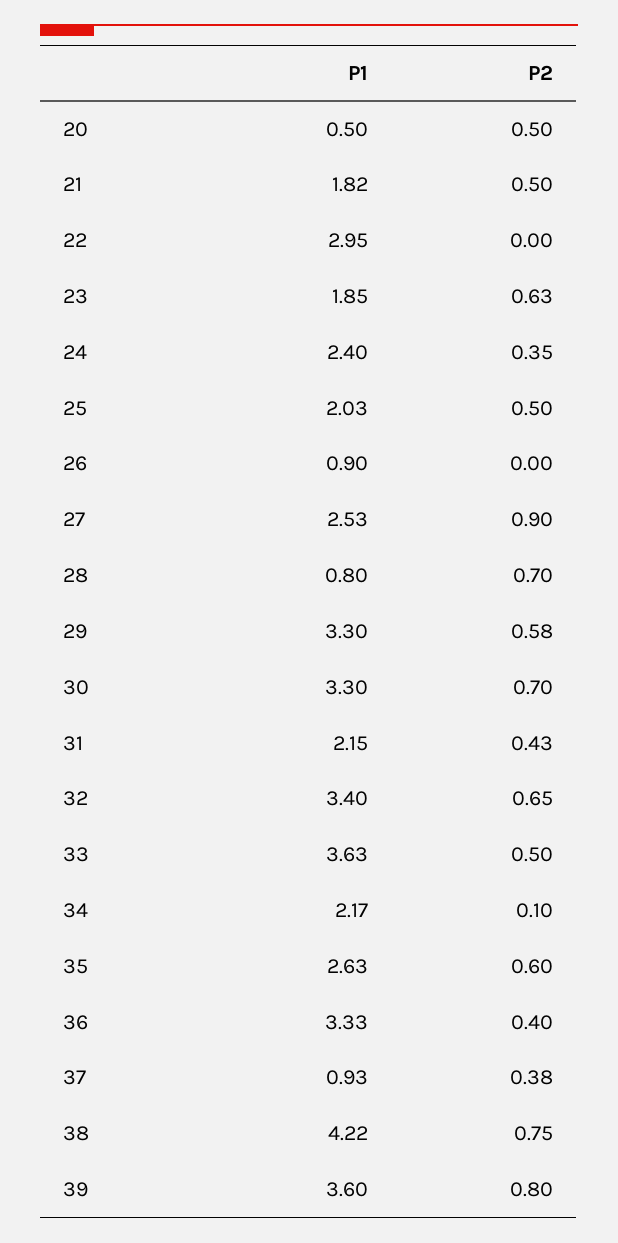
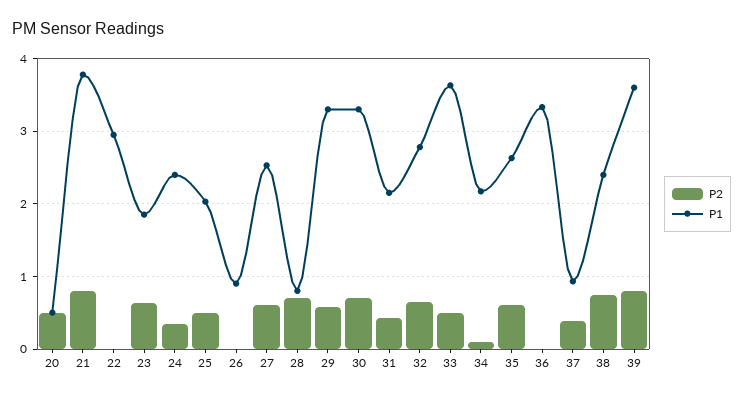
P1, 21: 1.82 -> 3.8
P2, 21: 0.5 -> 0.8
P2, 27: 0.9 -> 0.6
P1, 32: 3.4 -> 2.8
P2, 36: 0.4 -> 0
P1, 38: 4.22 -> 2.4

